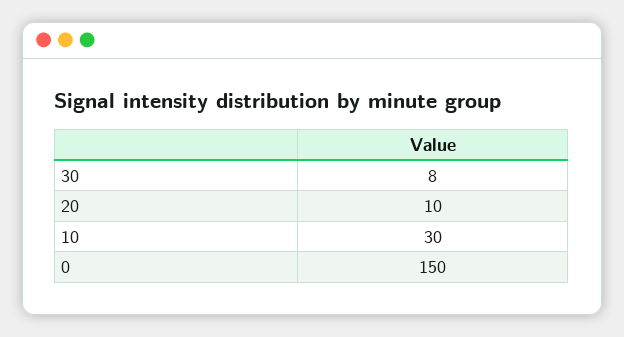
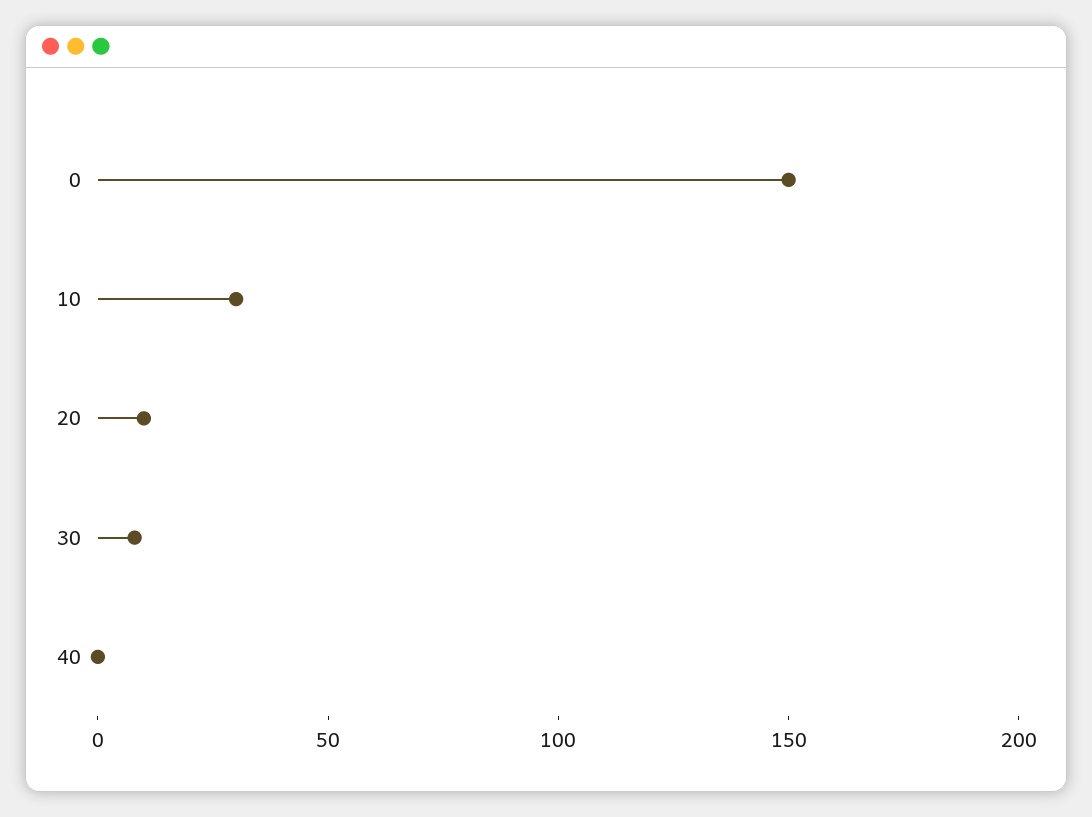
40: none -> 0

